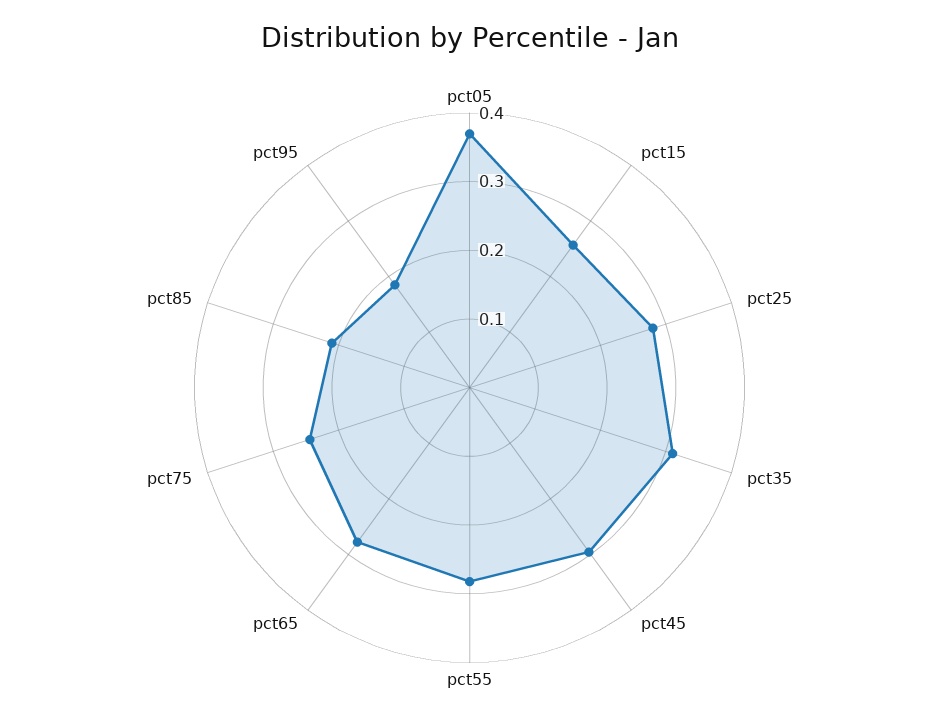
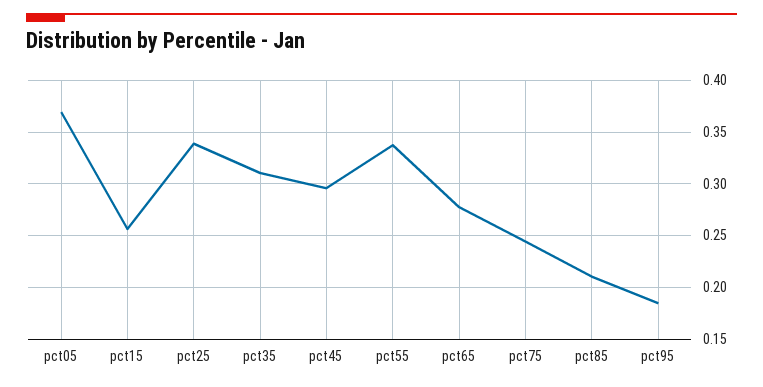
pct25: 0.28 -> 0.34
pct55: 0.28 -> 0.34

